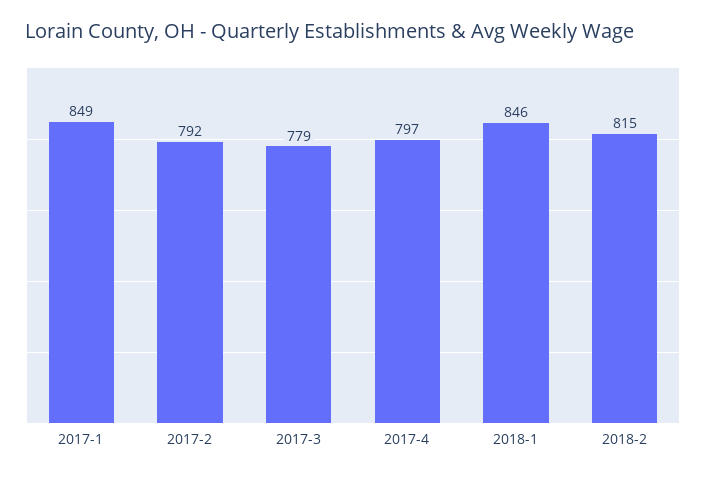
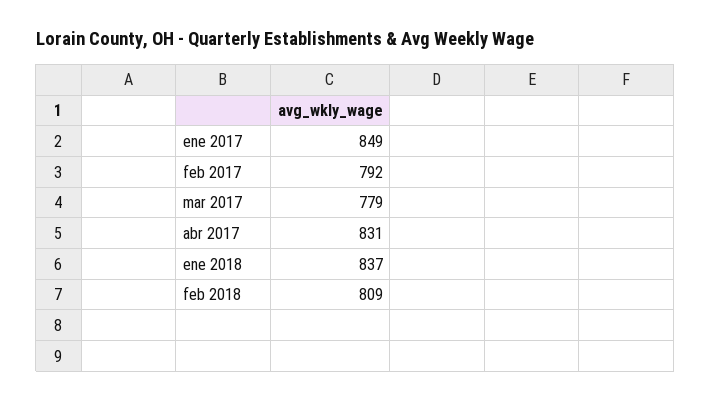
2017-4: 797 -> 831
2018-1: 846 -> 837
2018-2: 815 -> 809

